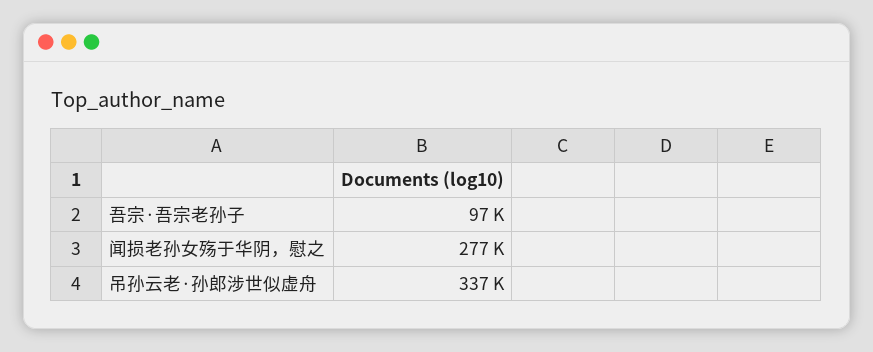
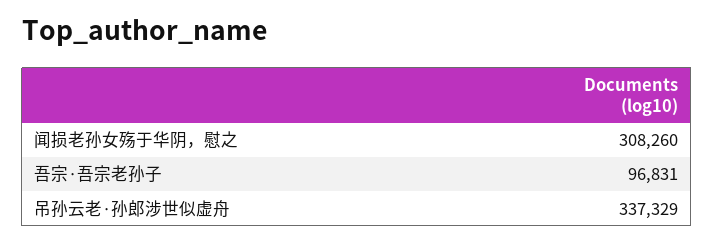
闻损老孙女殇于华阴，慰之: 277000 -> 308260

